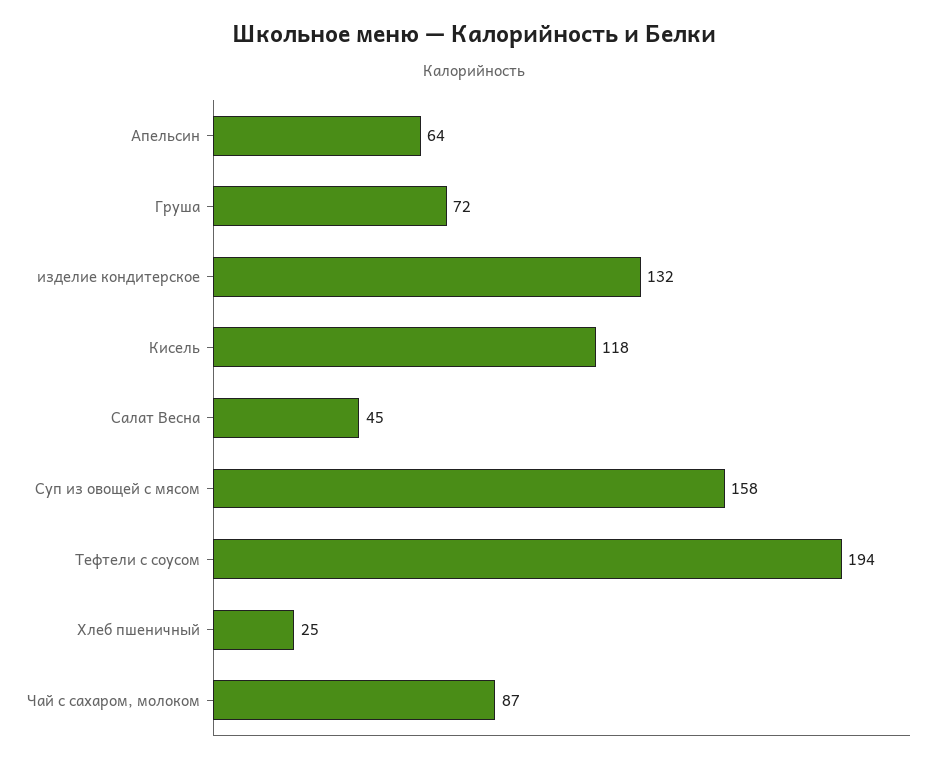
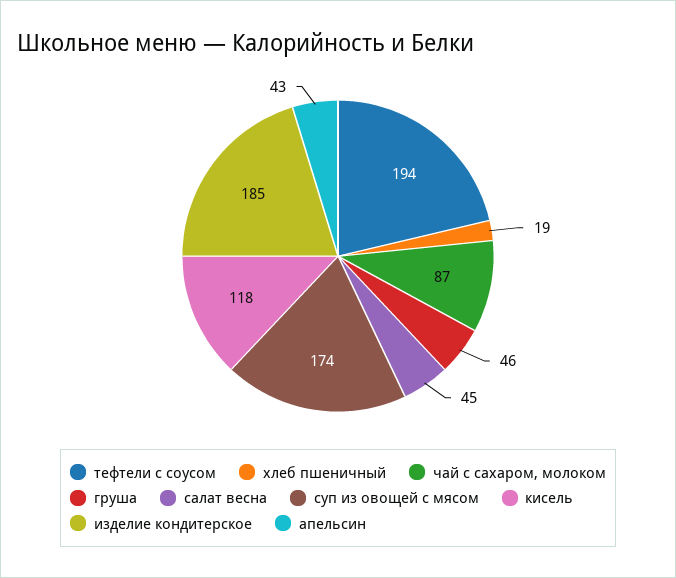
Апельсин: 64 -> 43
Груша: 72 -> 46
изделие кондитерское: 132 -> 185
Суп из овощей с мясом: 158 -> 174
Хлеб пшеничный: 25 -> 19

